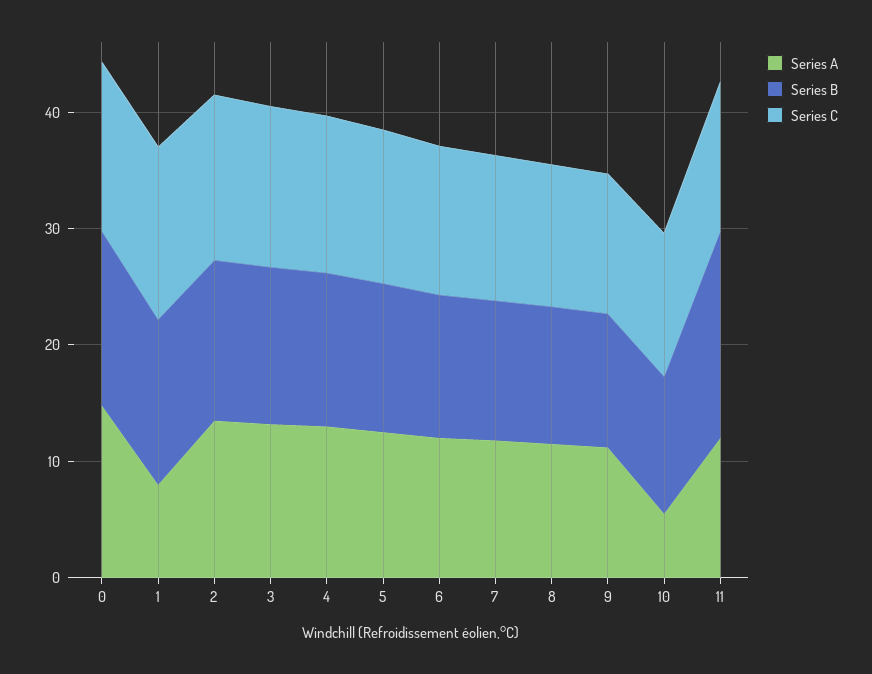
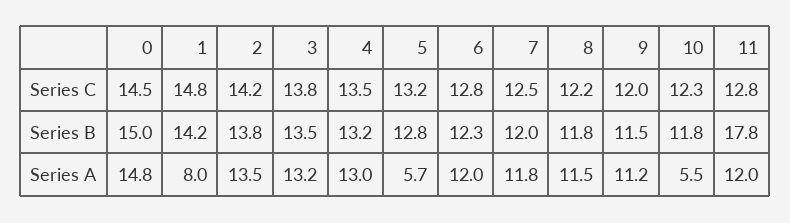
Series A, 5: 12 -> 5.7

